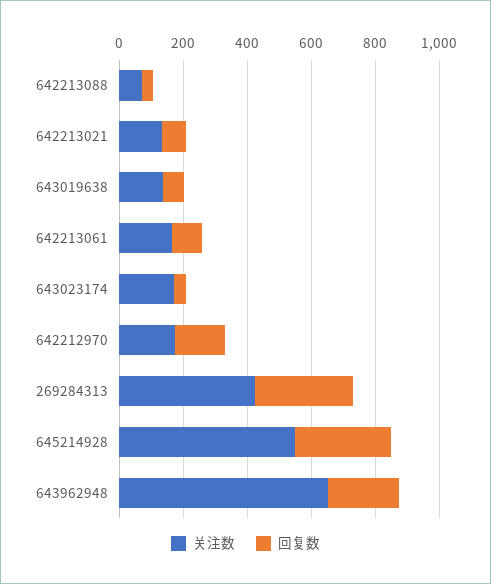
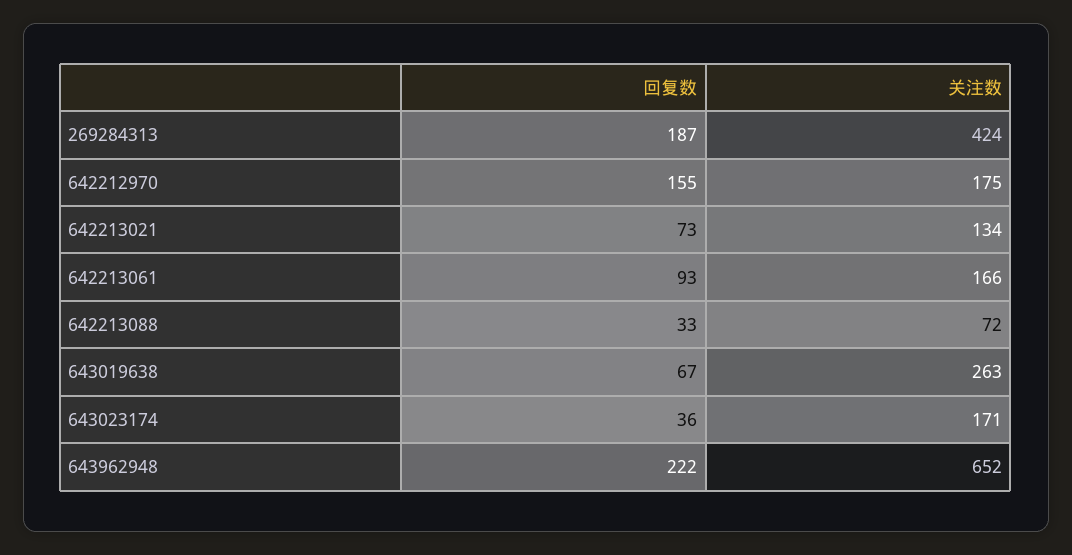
关注数, 643019638: 150 -> 263
回复数, 269284313: 300 -> 187
关注数, 645214928: 550 -> none
回复数, 645214928: 300 -> none

